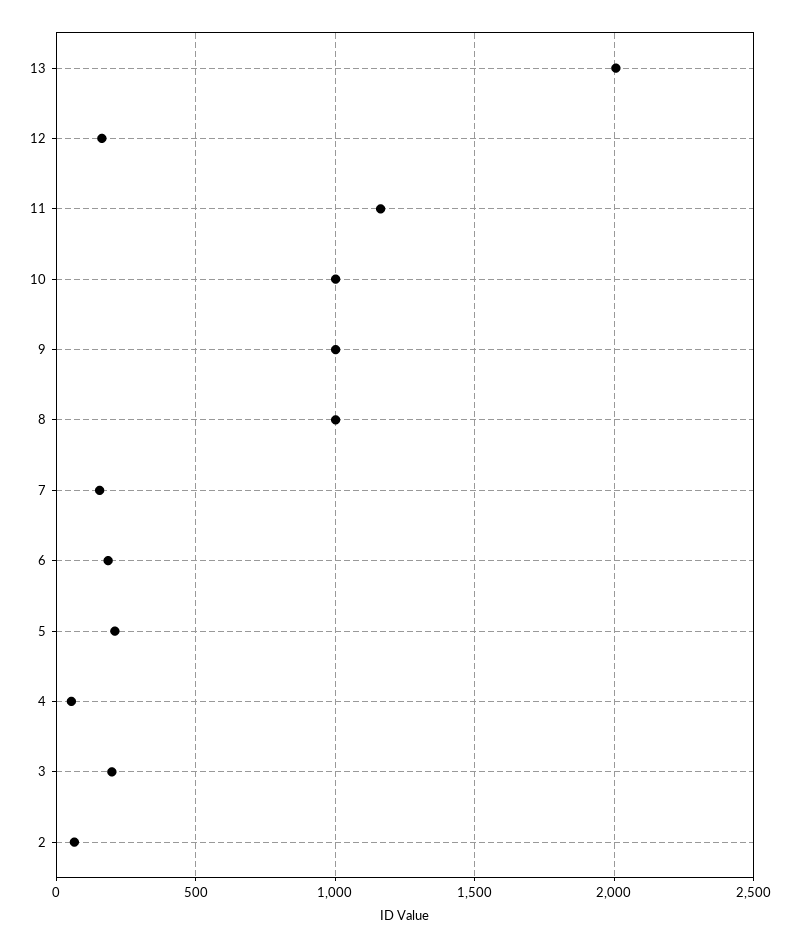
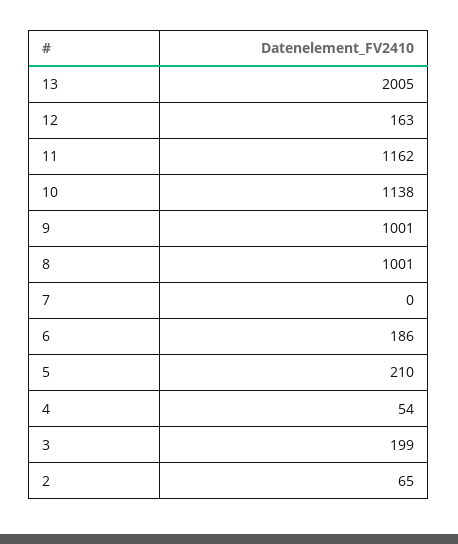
10: 1000 -> 1138
7: 150 -> 0

